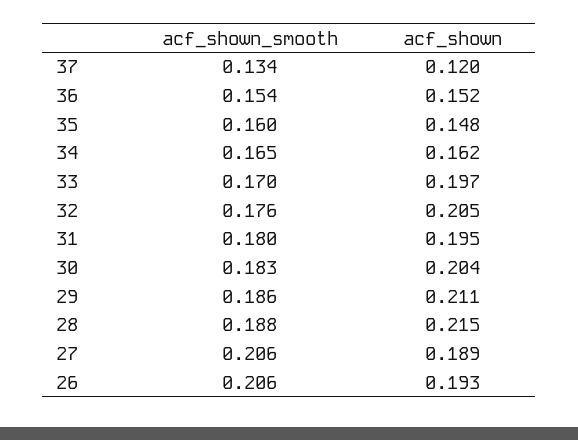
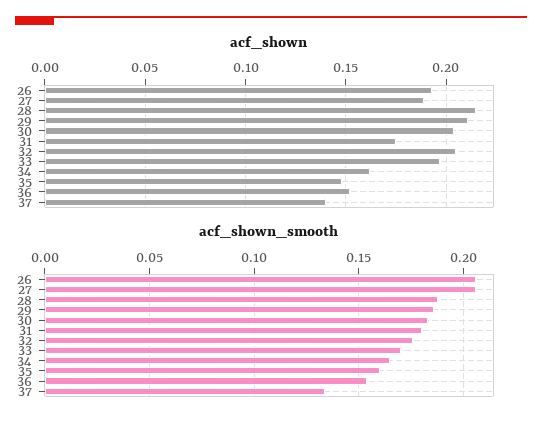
acf_shown, 37: 0.12 -> 0.14
acf_shown, 31: 0.195 -> 0.175

